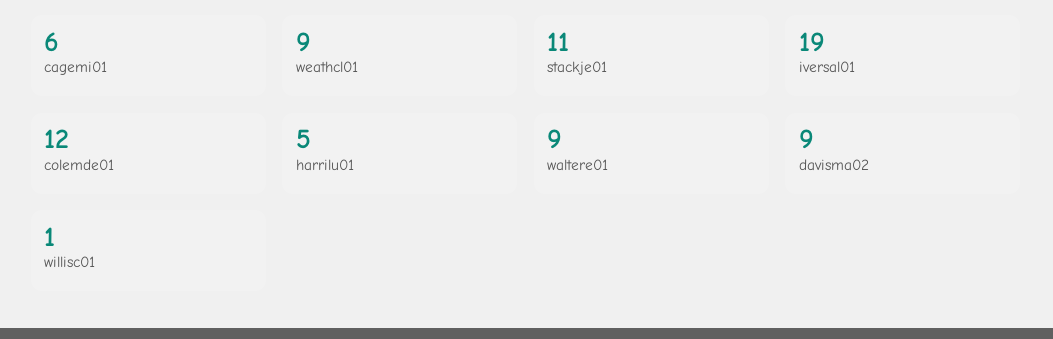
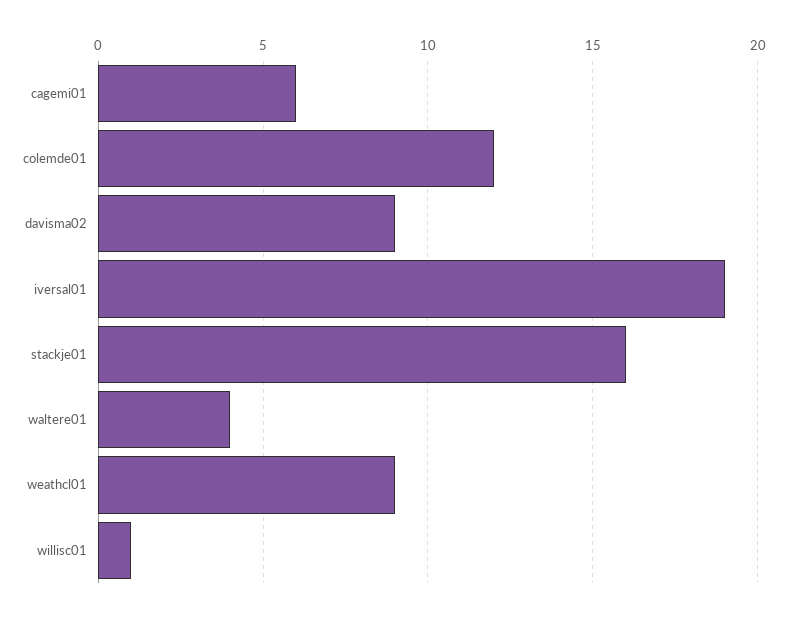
stackje01: 11 -> 16
harrilu01: 5 -> none
waltere01: 9 -> 4

